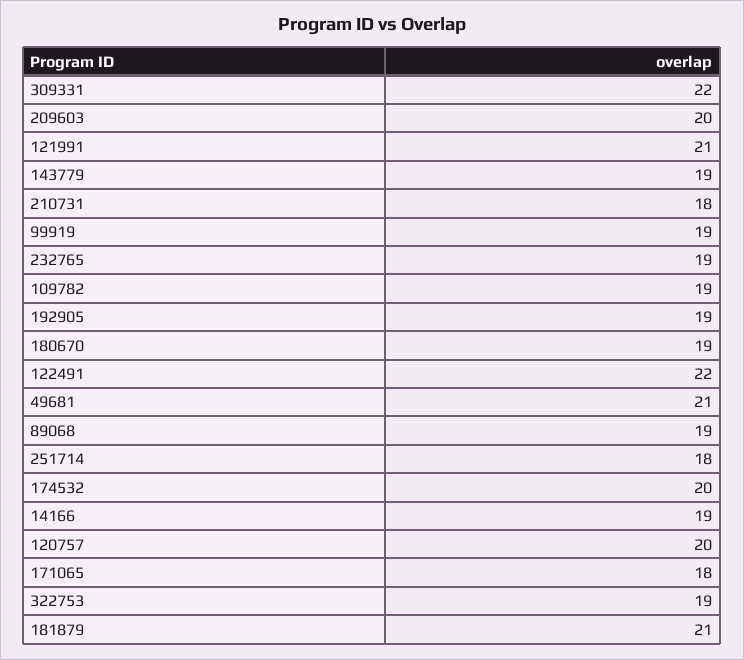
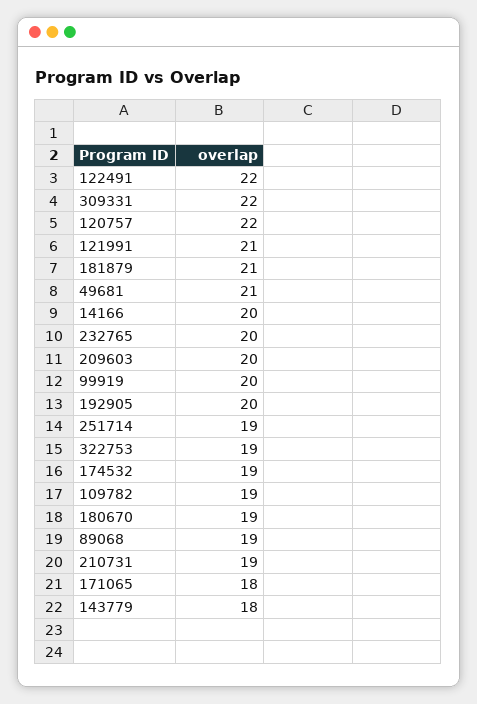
143779: 19 -> 18
210731: 18 -> 19
99919: 19 -> 20
232765: 19 -> 20
192905: 19 -> 20
251714: 18 -> 19
174532: 20 -> 19
14166: 19 -> 20
120757: 20 -> 22

